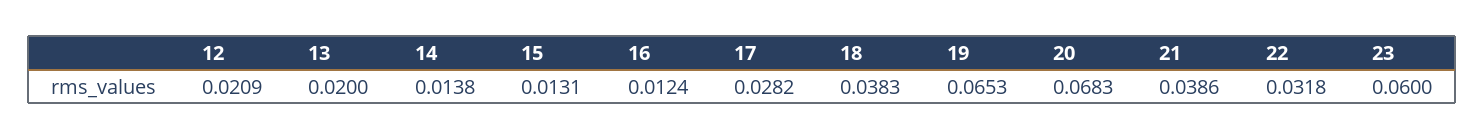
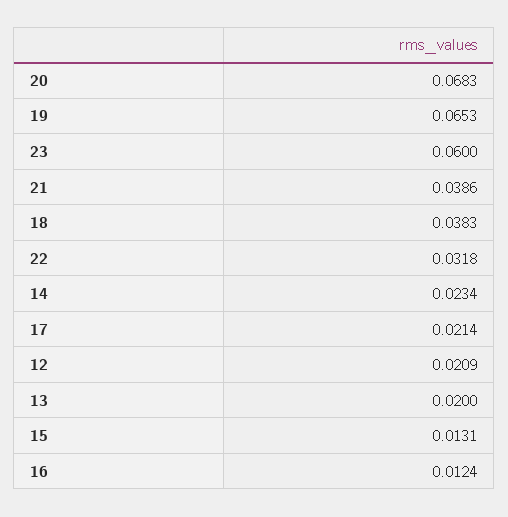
14: 0.0138 -> 0.0234
17: 0.0282 -> 0.0214

